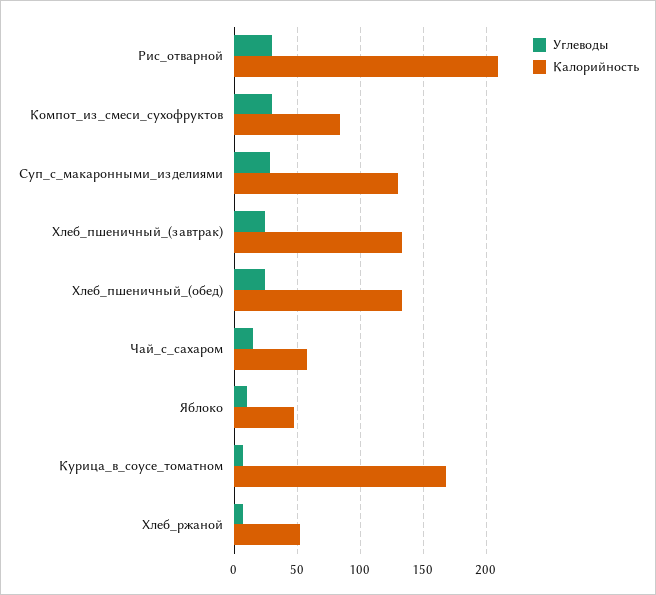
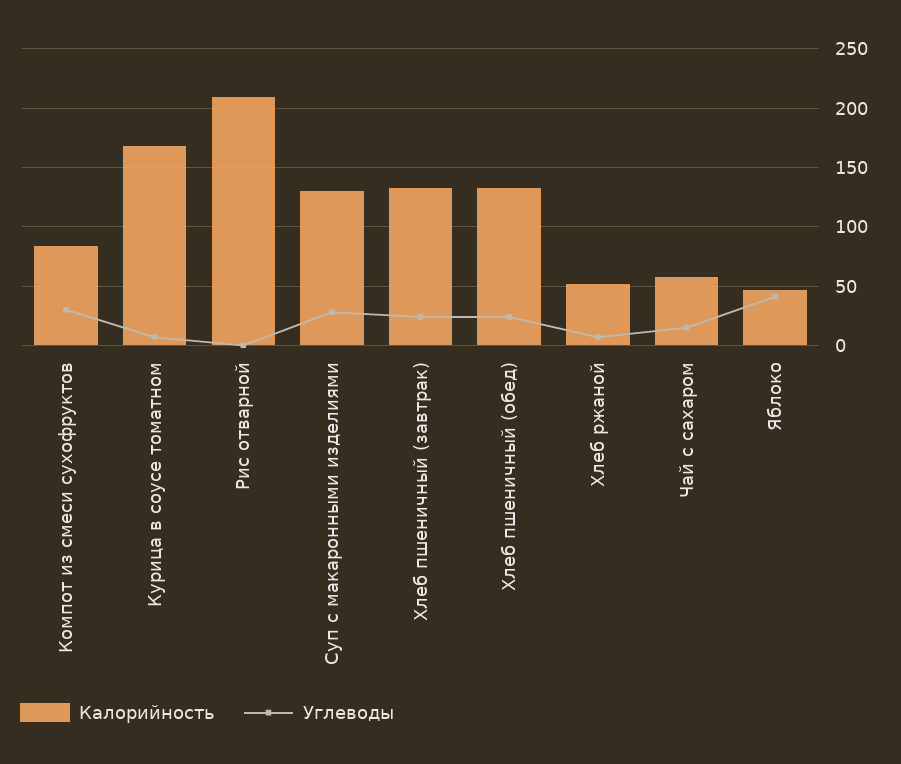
Углеводы, Рис_отварной: 30 -> 0
Углеводы, Яблоко: 10 -> 40

